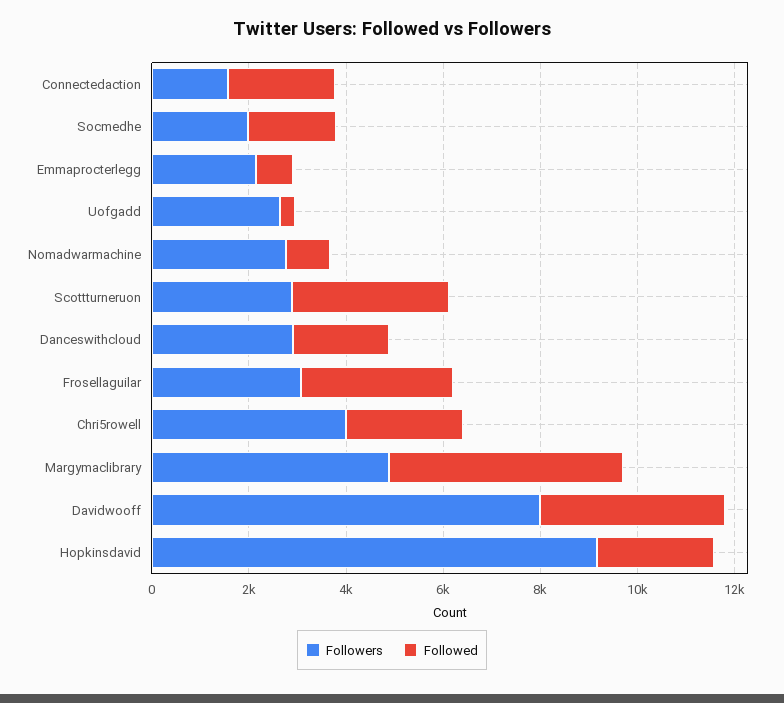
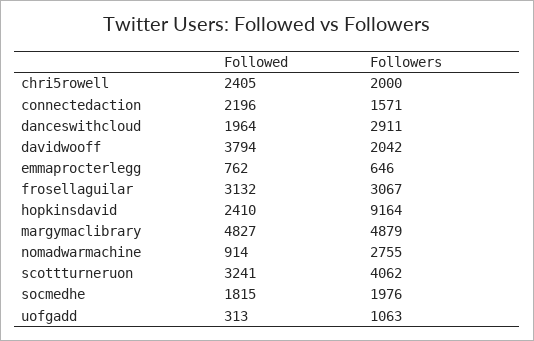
Followers, Emmaprocterlegg: 2000 -> 646
Followers, Uofgadd: 2500 -> 1063
Followers, Scottturneruon: 3000 -> 4062
Followers, Chri5rowell: 4000 -> 2000
Followers, Davidwooff: 8000 -> 2042

